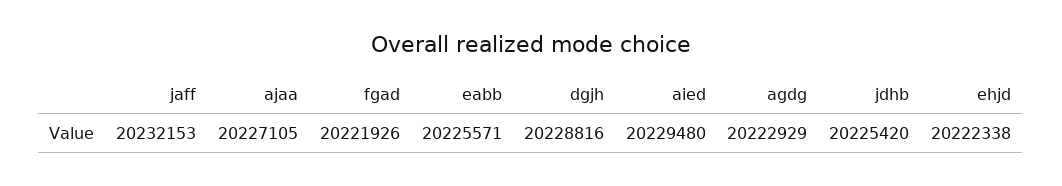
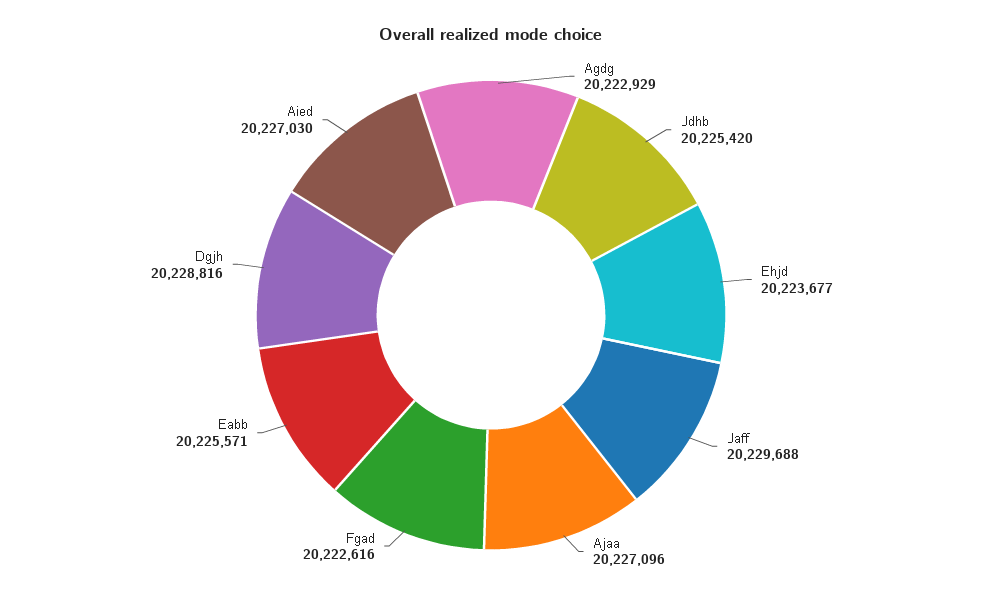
jaff: 20232153 -> 20229688
ajaa: 20227105 -> 20227096
fgad: 20221926 -> 20222616
aied: 20229480 -> 20227030
ehjd: 20222338 -> 20223677

